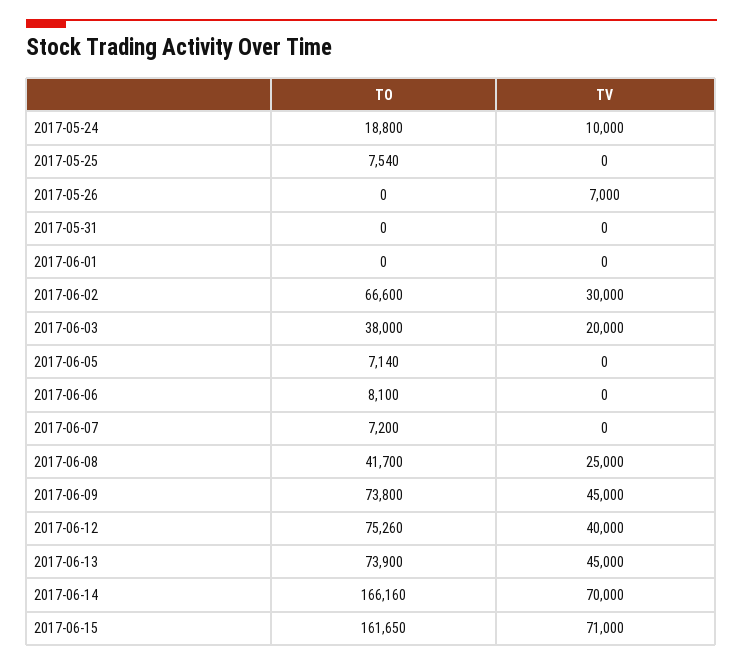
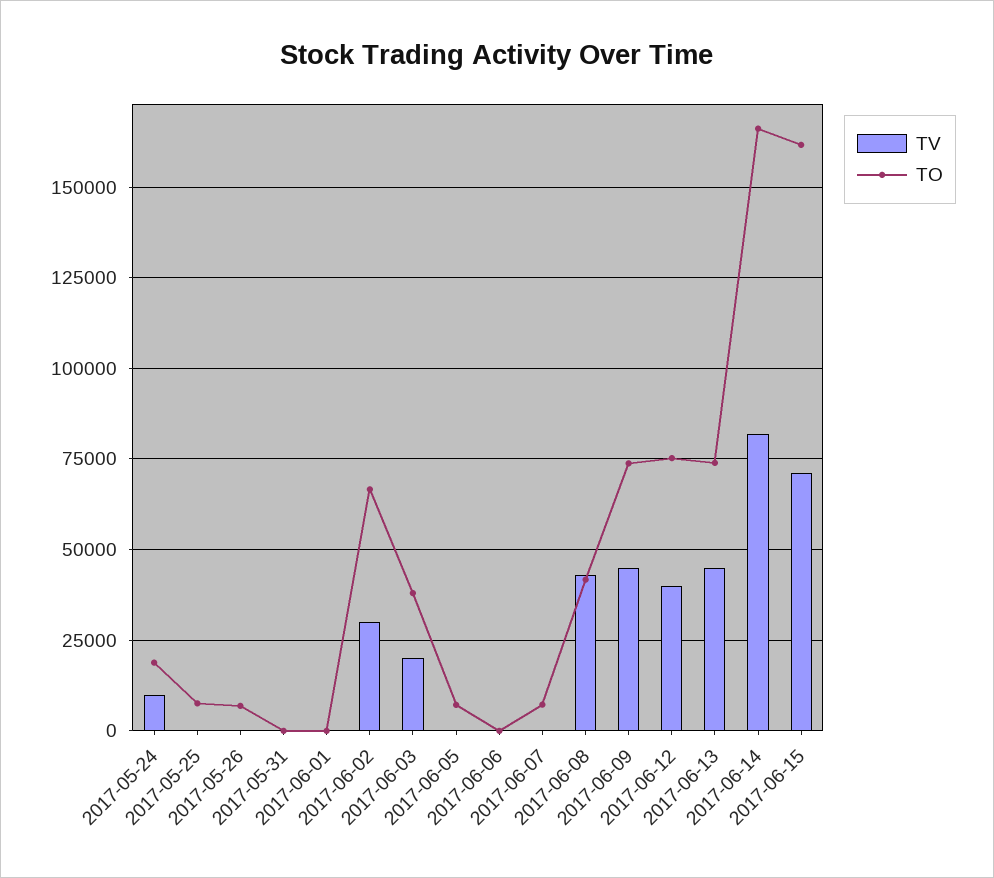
TO, 2017-05-26: 0 -> 7500
TV, 2017-05-26: 7000 -> 0
TO, 2017-06-06: 8100 -> 0
TV, 2017-06-08: 25000 -> 42500
TV, 2017-06-14: 70000 -> 82500

